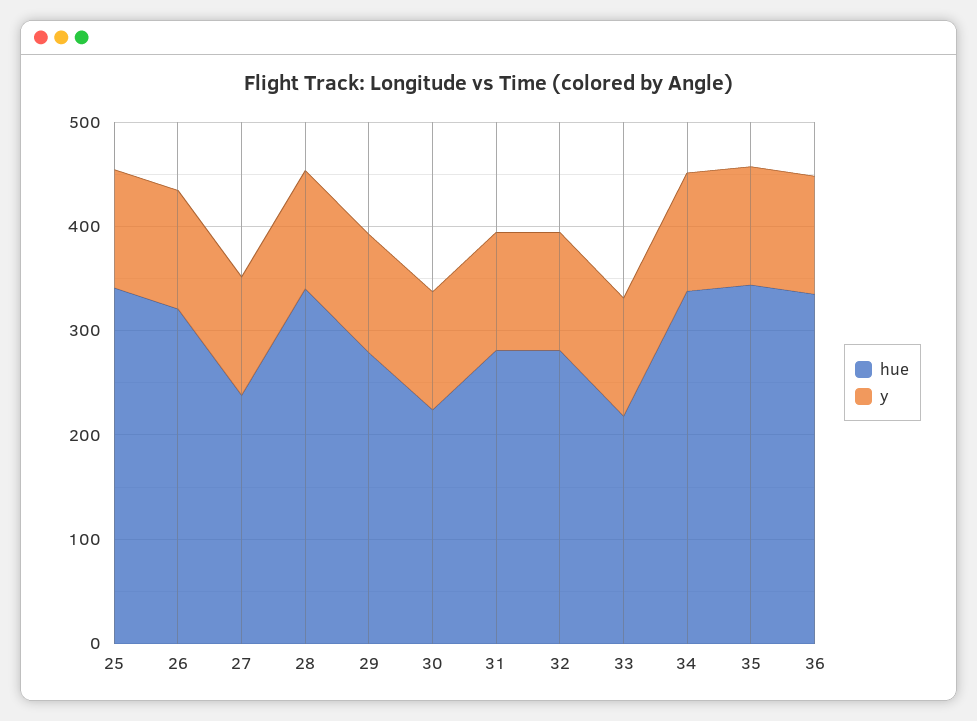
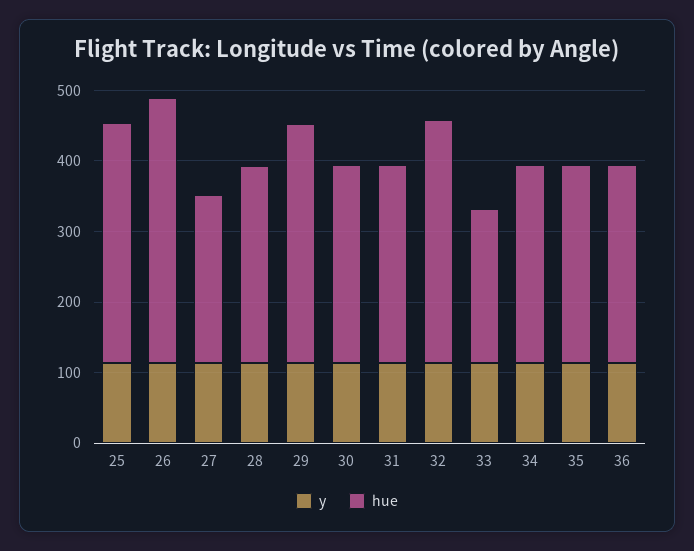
hue, 26: 320 -> 380
hue, 28: 340 -> 280
hue, 29: 280 -> 340
hue, 30: 220 -> 280
hue, 32: 280 -> 340
hue, 34: 340 -> 280
hue, 35: 340 -> 280
hue, 36: 340 -> 280

